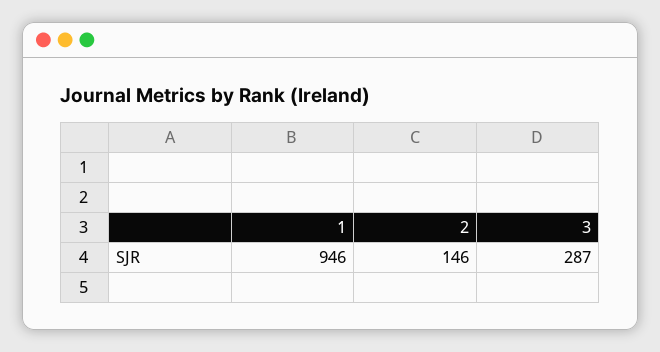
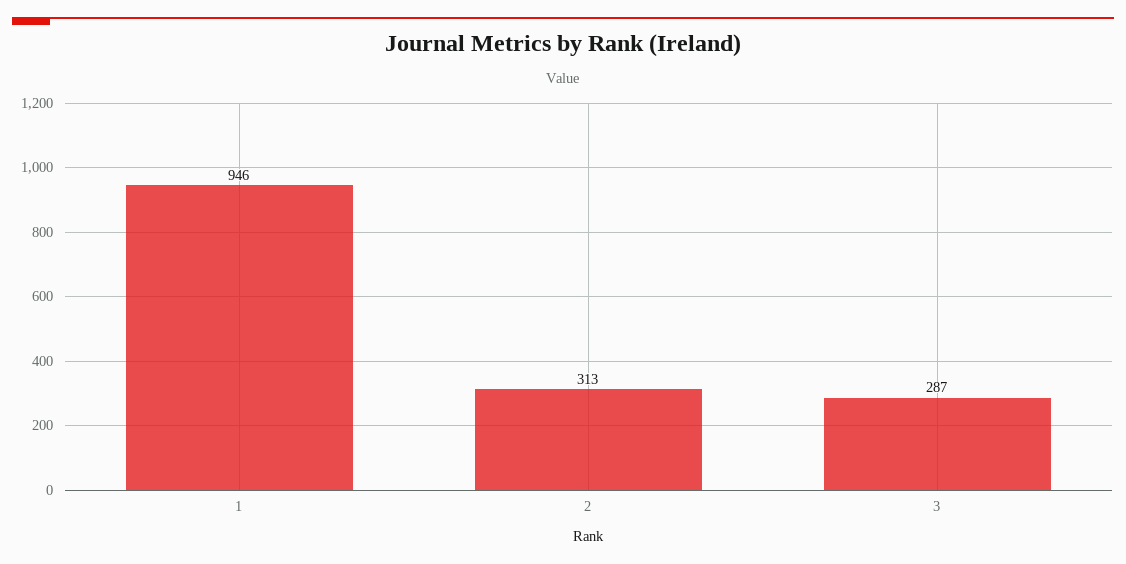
2: 146 -> 313

